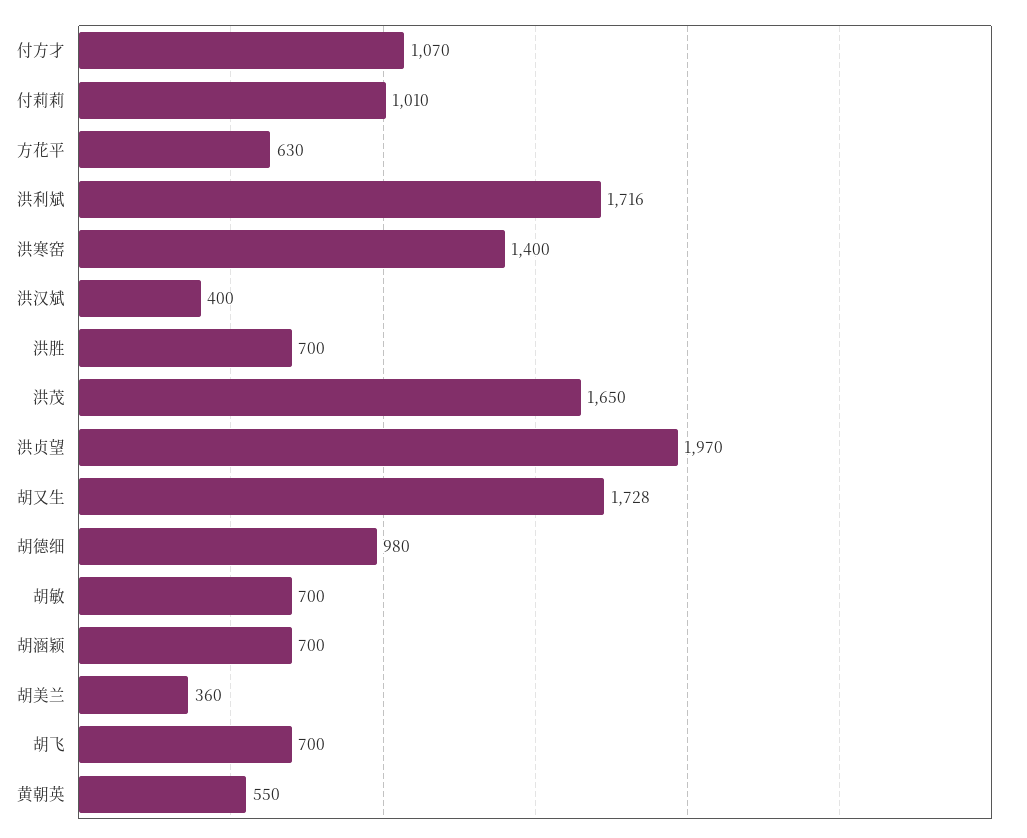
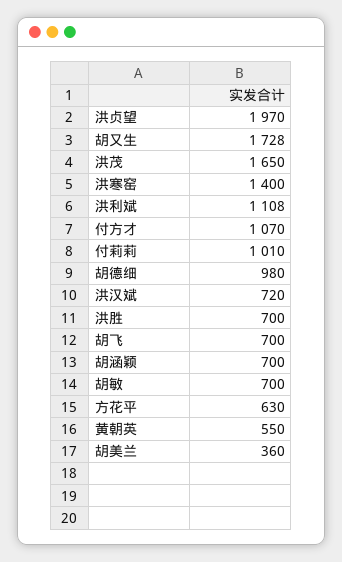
洪利斌: 1716 -> 1108
洪汉斌: 400 -> 720

